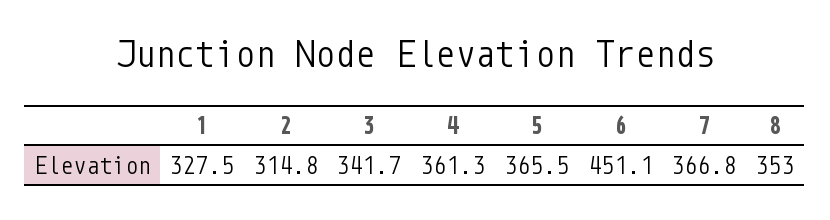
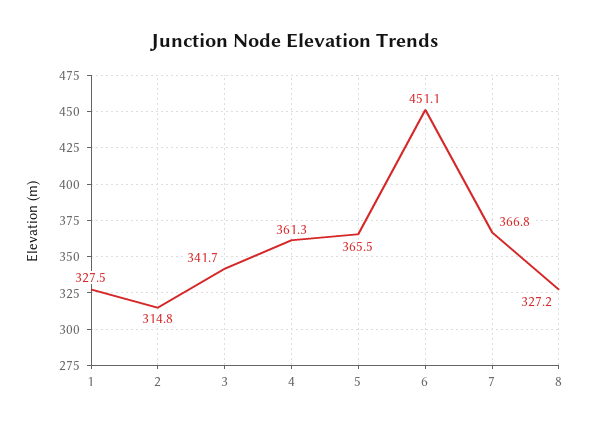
8: 353 -> 327.2

